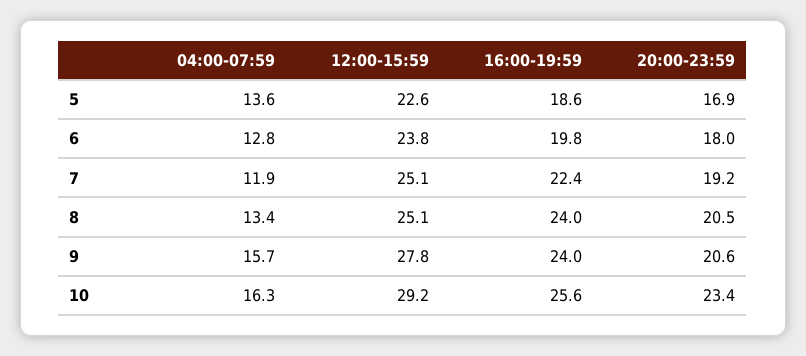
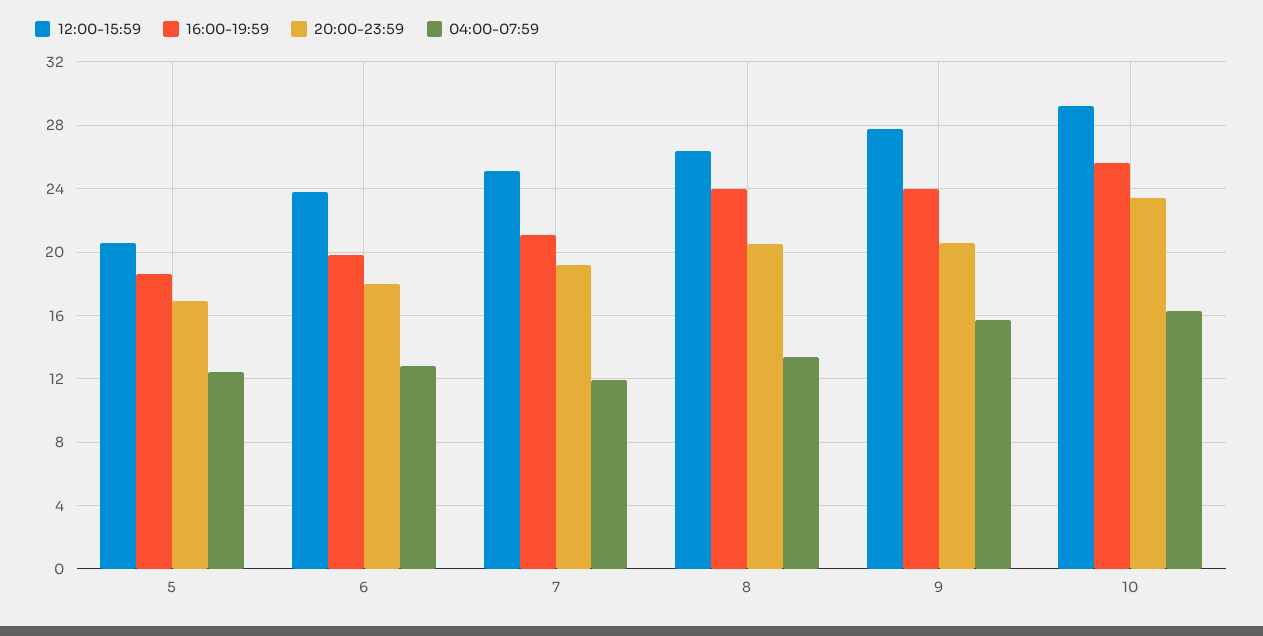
04:00-07:59, 5: 13.6 -> 12.5
12:00-15:59, 5: 22.6 -> 20.5
16:00-19:59, 7: 22.4 -> 21
12:00-15:59, 8: 25.1 -> 26.5

